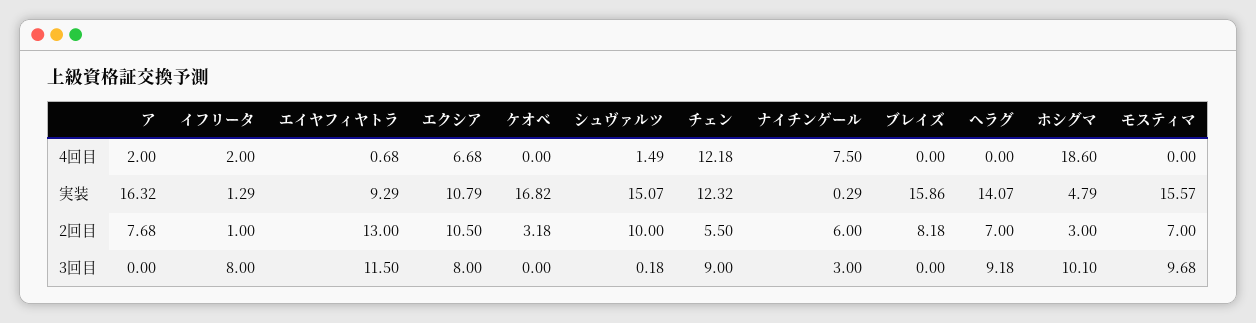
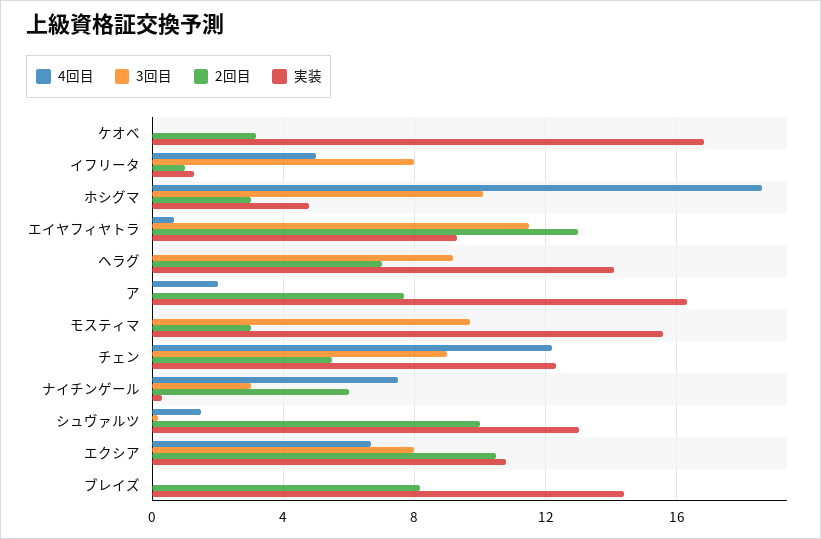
4回目, イフリータ: 2 -> 5
実装, シュヴァルツ: 15.07 -> 13
実装, ブレイズ: 15.86 -> 14.5
2回目, モスティマ: 7 -> 3

